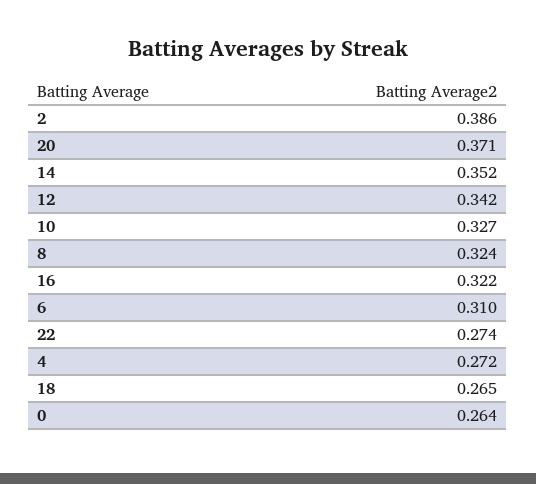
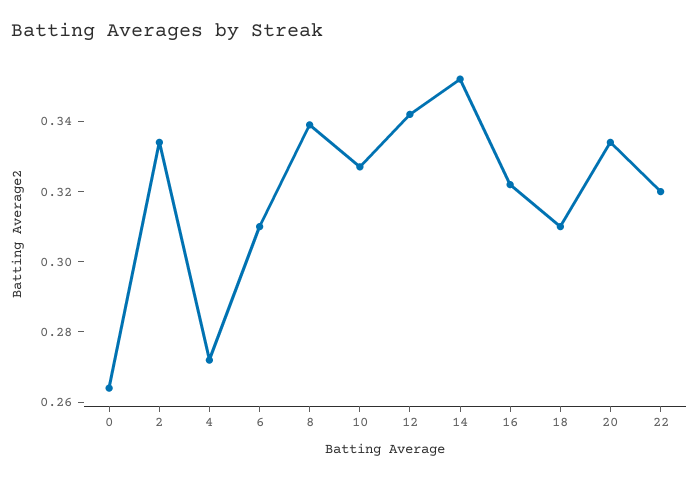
2: 0.386 -> 0.335
20: 0.371 -> 0.335
8: 0.324 -> 0.34
22: 0.274 -> 0.32
18: 0.265 -> 0.31

